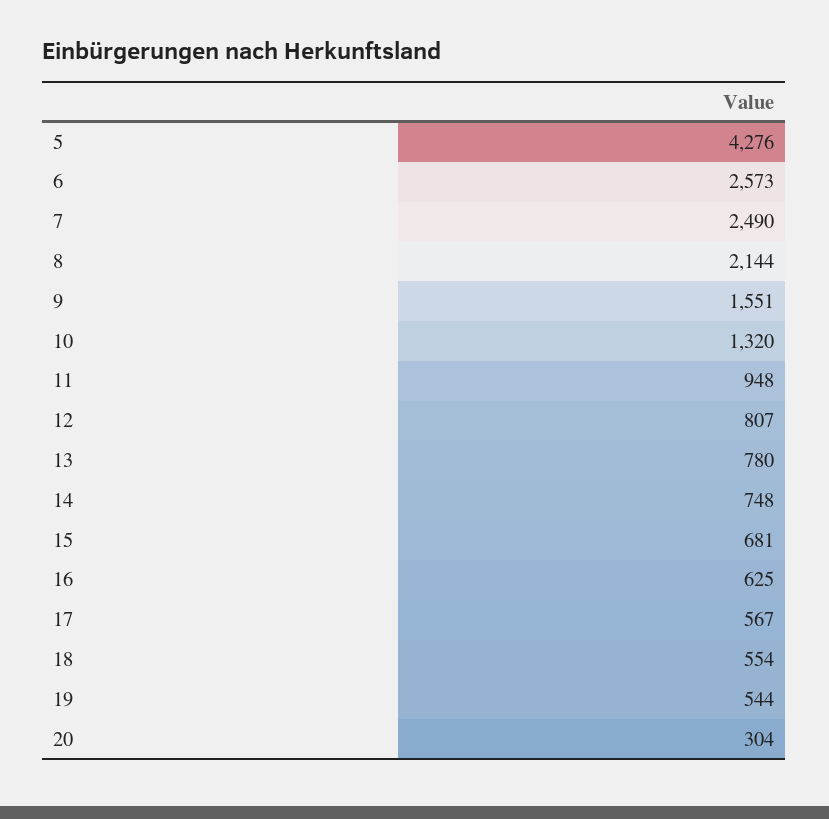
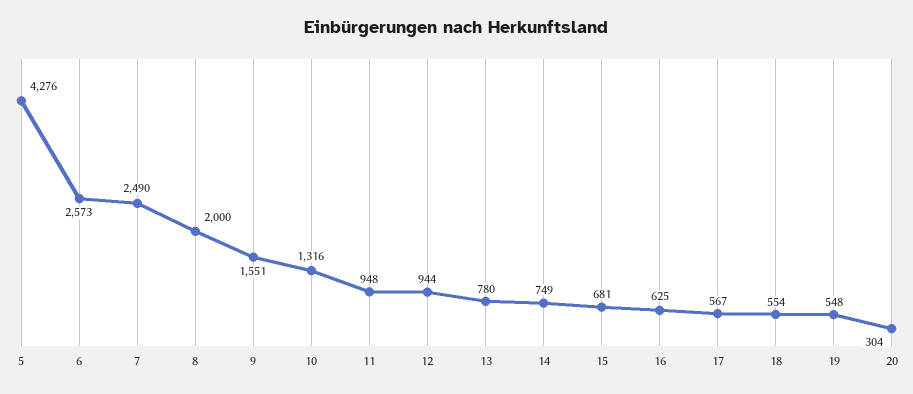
8: 2144 -> 2000
10: 1320 -> 1316
12: 807 -> 944
14: 748 -> 749
19: 544 -> 548

